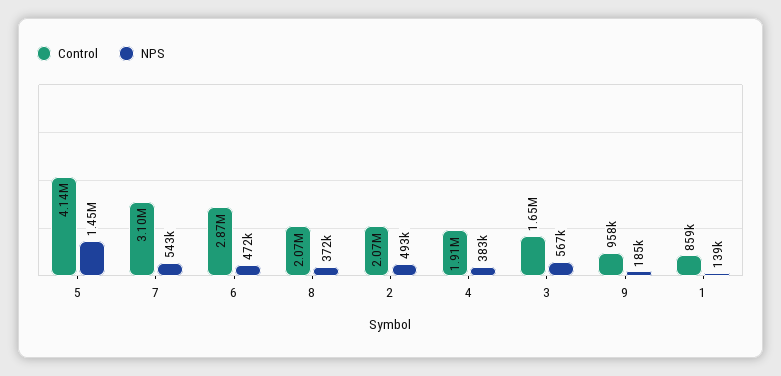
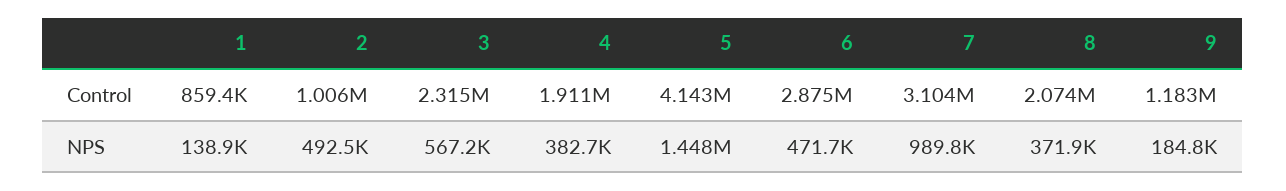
NPS, 7: 543000 -> 989800
Control, 2: 2070000 -> 1006000
Control, 3: 1650000 -> 2315000
Control, 9: 958000 -> 1183000

